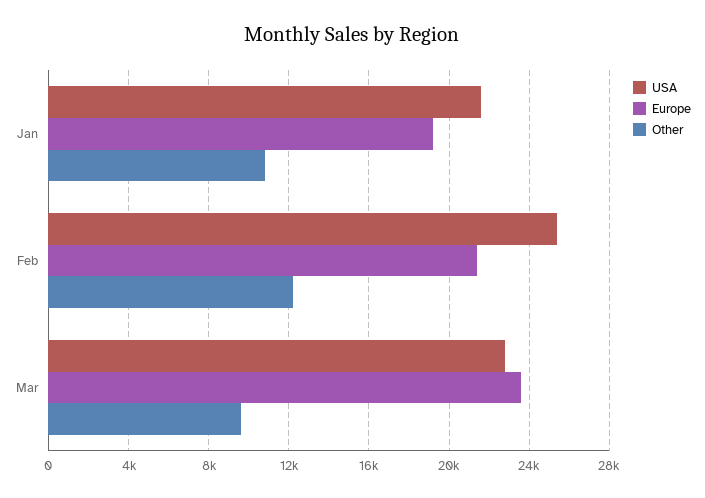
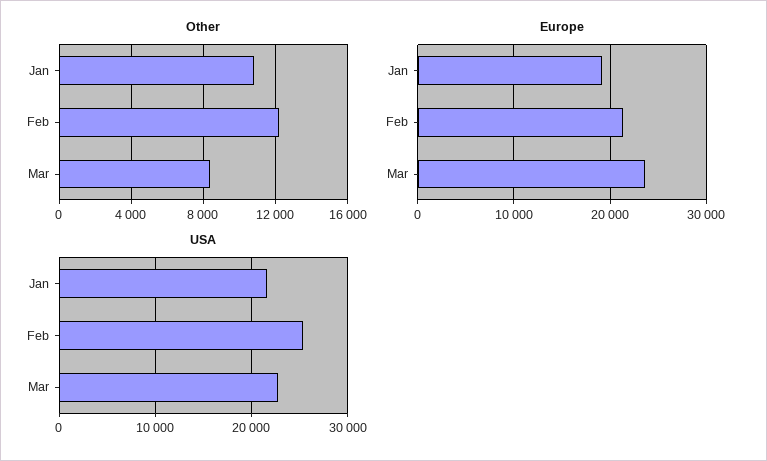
Other, Mar: 9500 -> 8500

